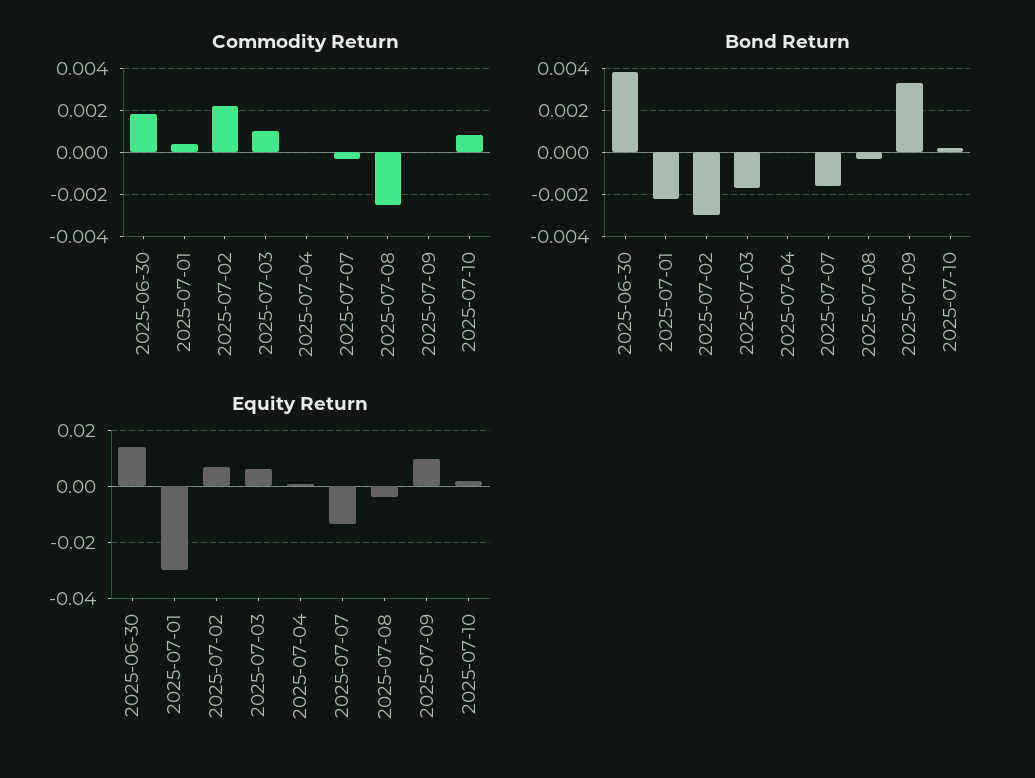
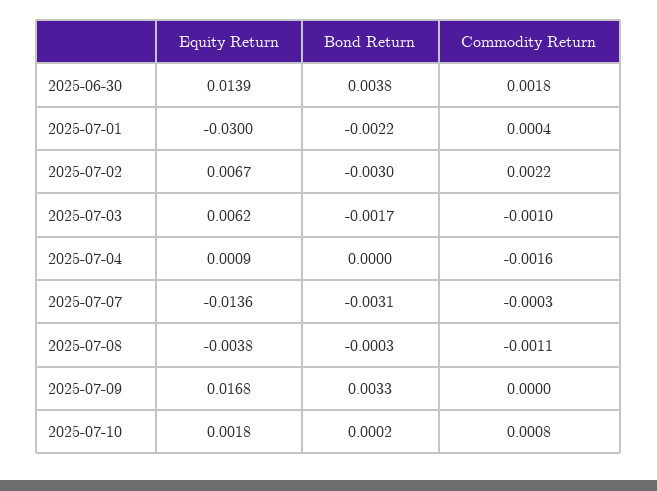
Commodity Return, 2025-07-03: 0.001 -> -0.001
Commodity Return, 2025-07-04: 0 -> -0.0016
Commodity Return, 2025-07-08: -0.0025 -> -0.0011
Bond Return, 2025-07-07: -0.0015 -> -0.0031
Equity Return, 2025-07-09: 0.01 -> 0.0168

